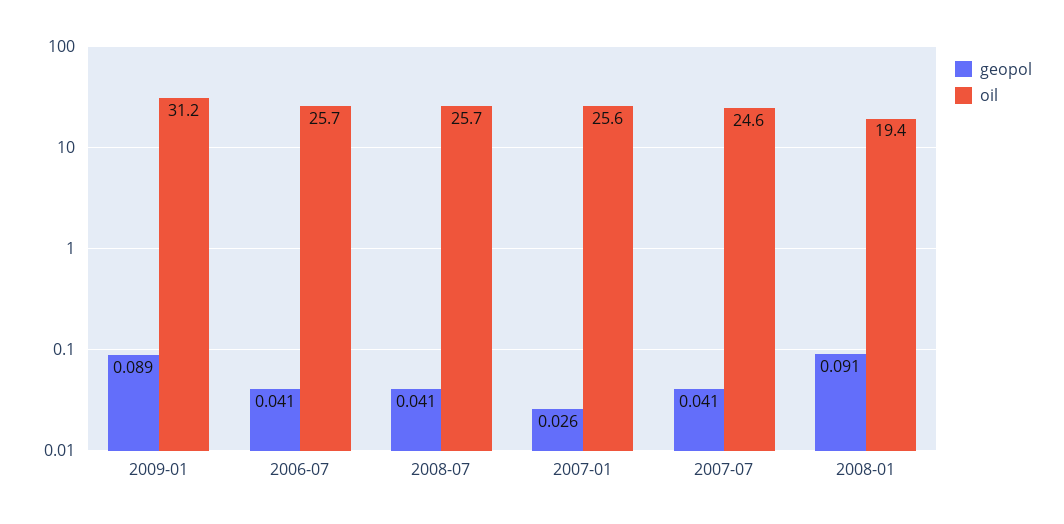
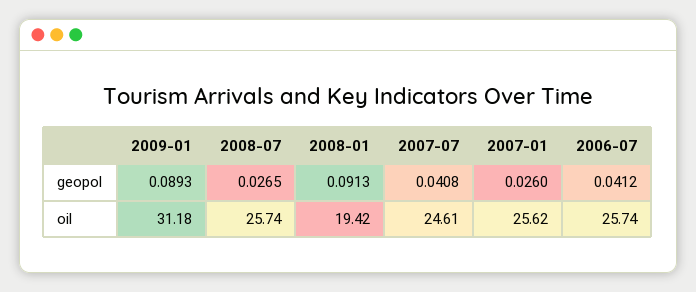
geopol, 2008-07: 0.041 -> 0.0265

